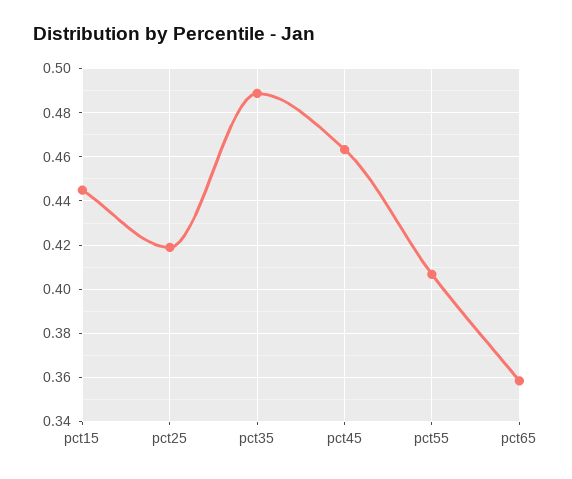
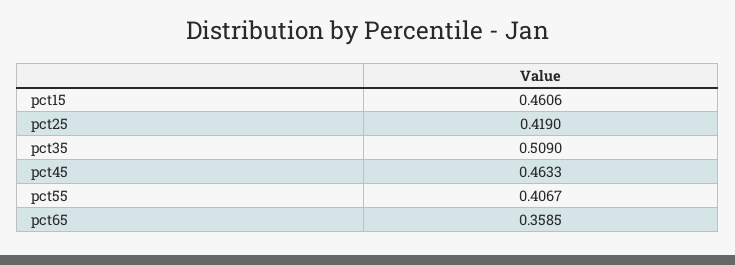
pct15: 0.445 -> 0.4606
pct35: 0.49 -> 0.509

